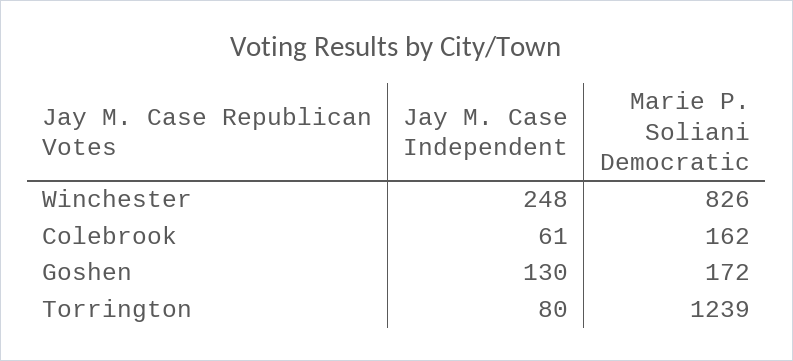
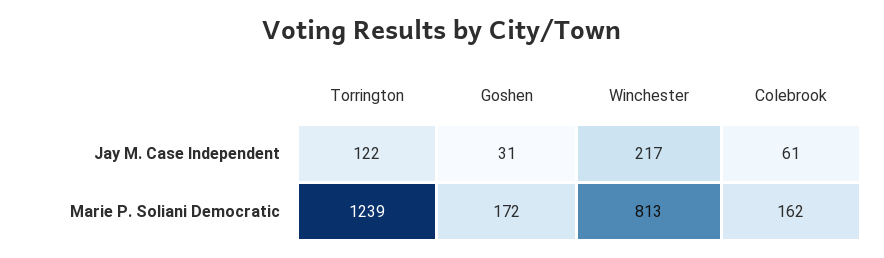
Jay M. Case Independent, Winchester: 248 -> 217
Marie P. Soliani Democratic, Winchester: 826 -> 813
Jay M. Case Independent, Goshen: 130 -> 31
Jay M. Case Independent, Torrington: 80 -> 122

